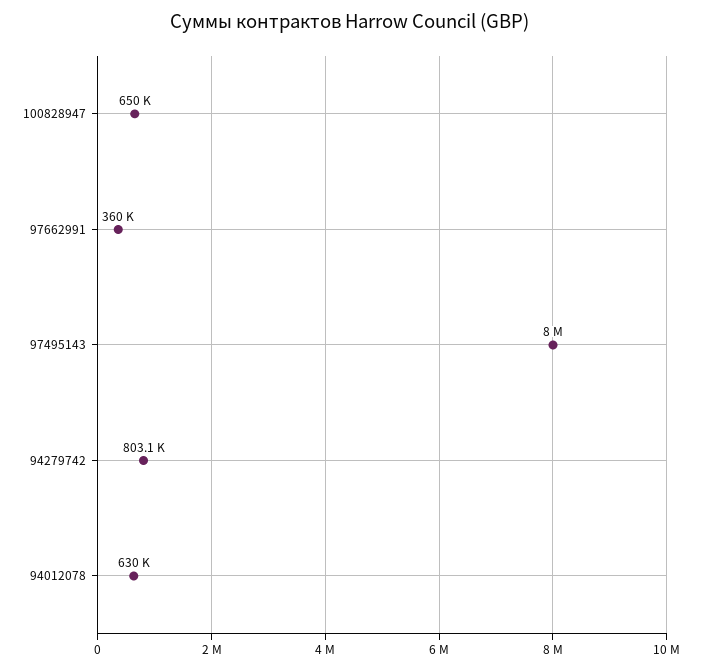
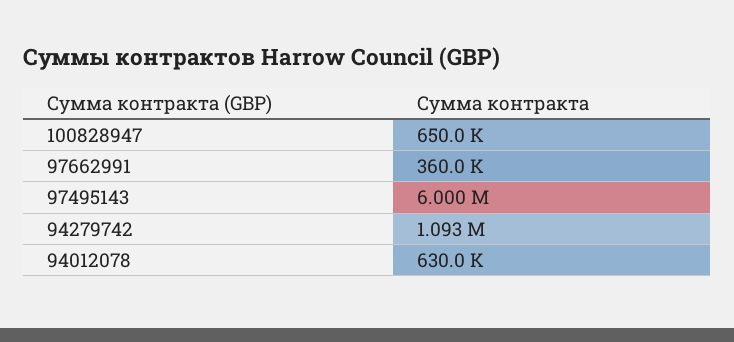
97495143: 8000000 -> 6000000
94279742: 803100 -> 1093000

